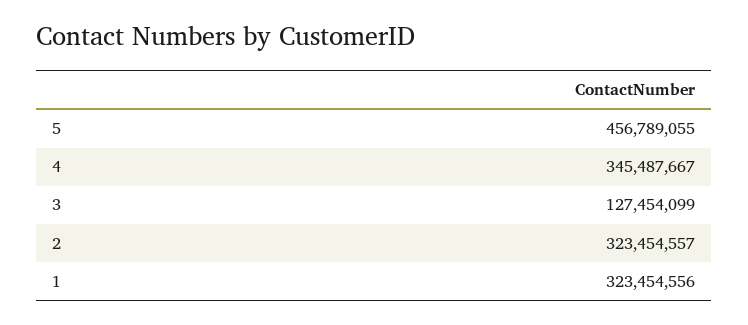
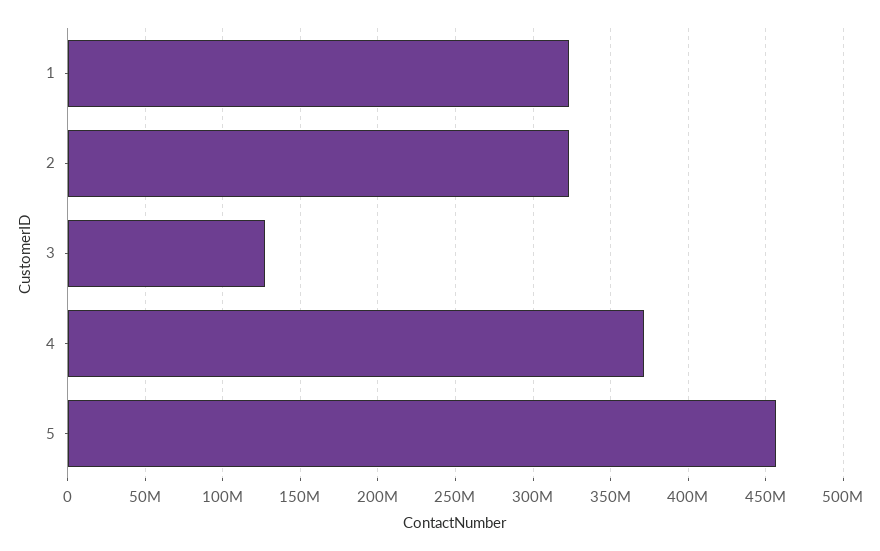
4: 345487667 -> 370000000

